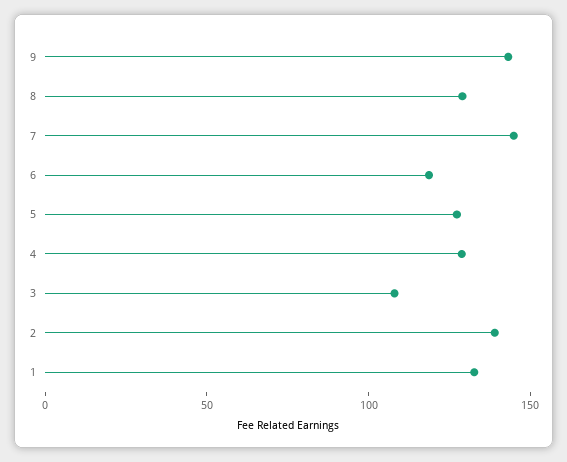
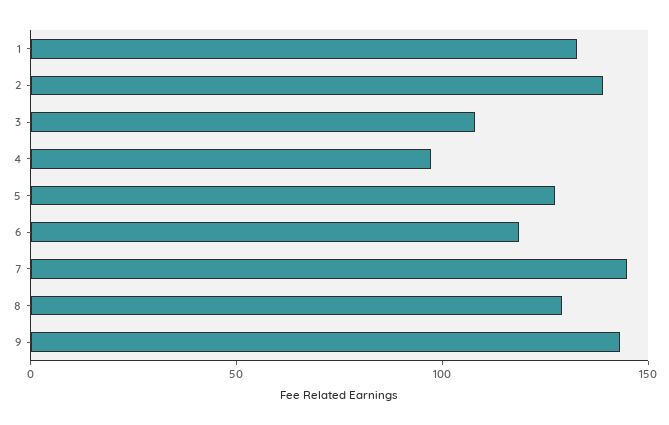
4: 130 -> 100

